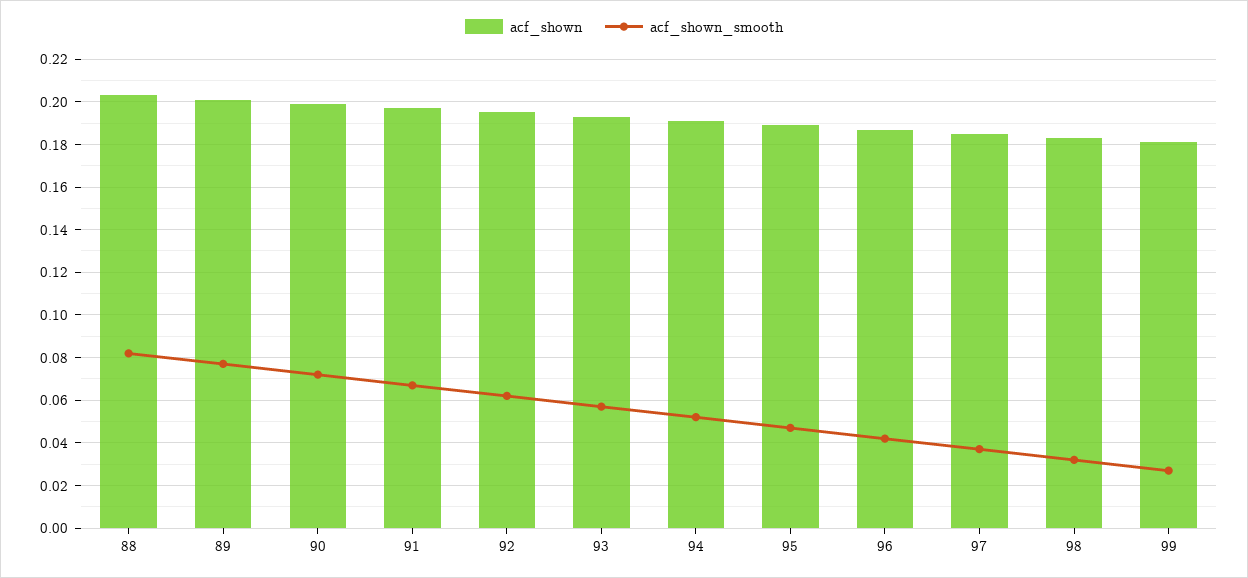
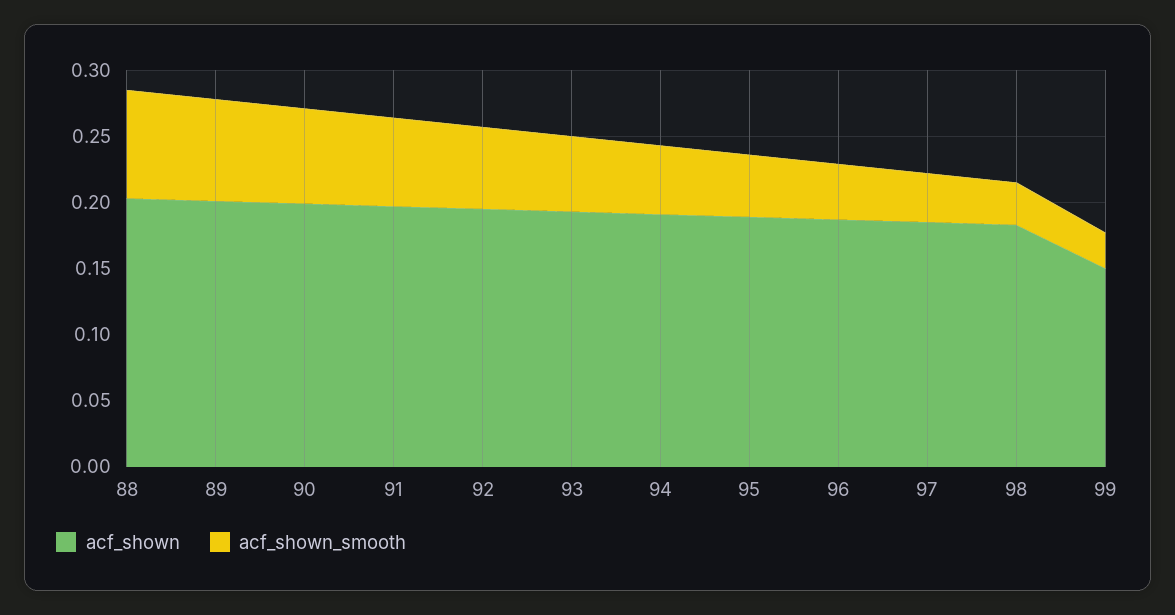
acf_shown, 99: 0.18 -> 0.15

